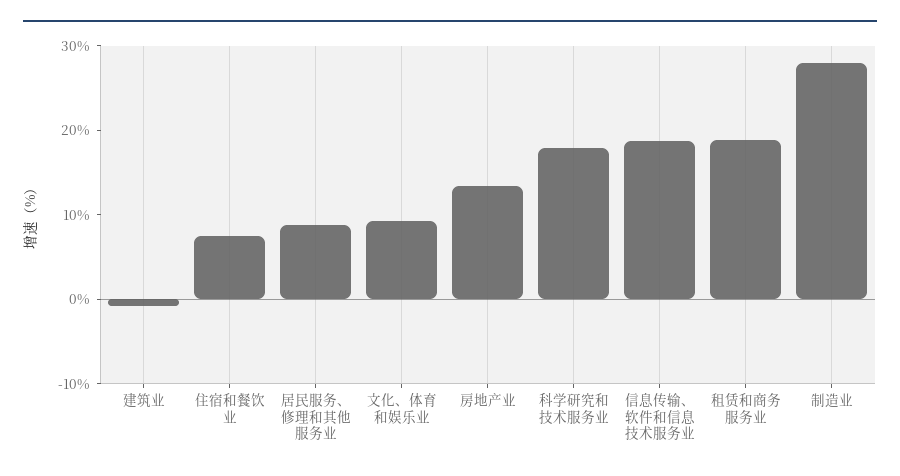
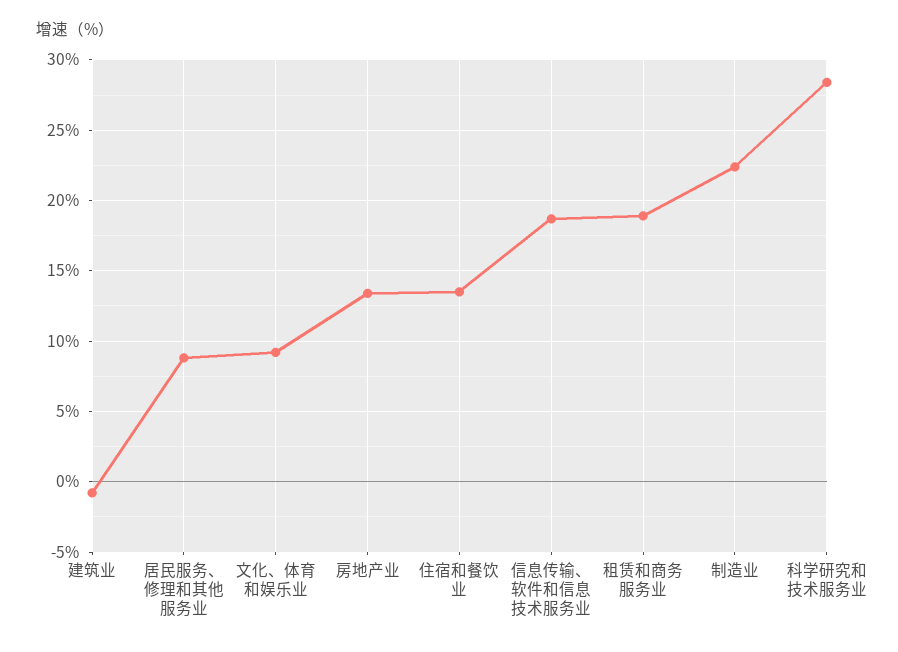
住宿和餐饮业: 8 -> 13.5
科学研究和技术服务业: 18 -> 28.5
制造业: 28 -> 22.5

